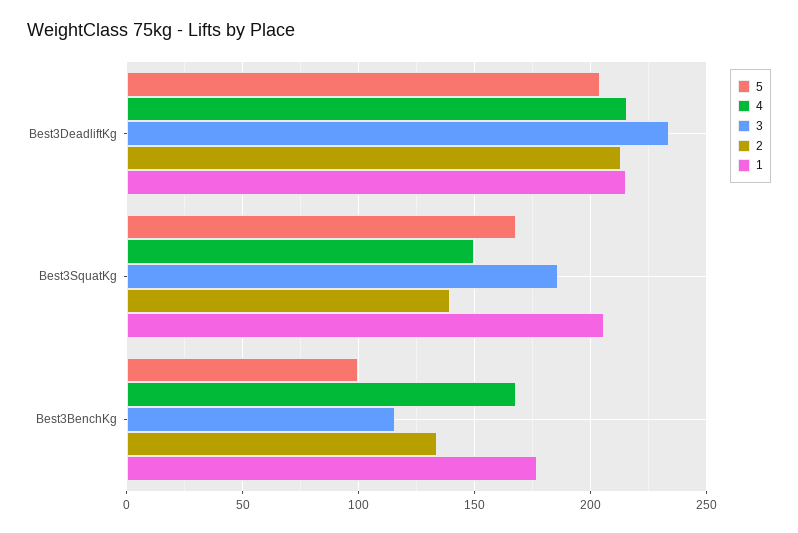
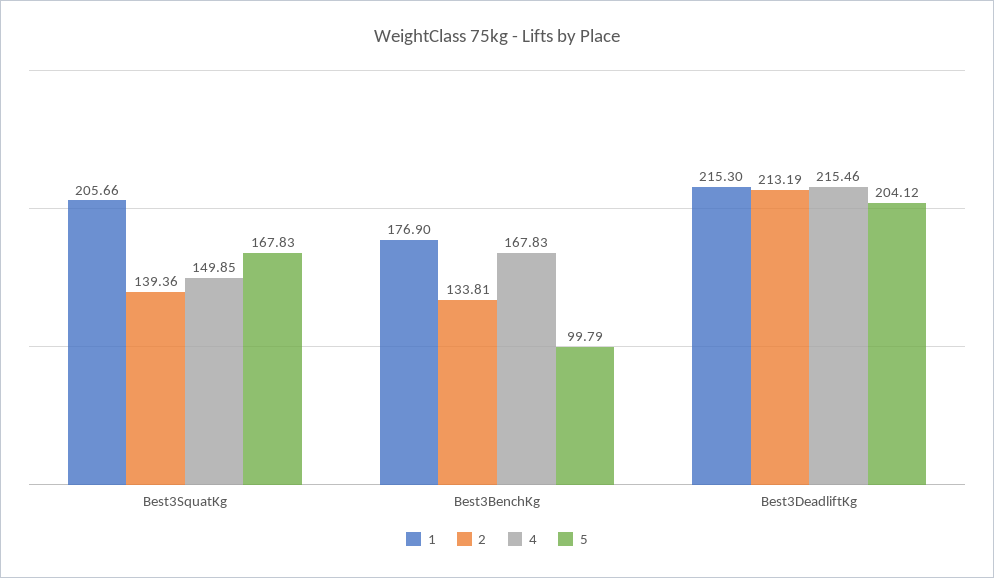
3, Best3DeadliftKg: 235 -> none
3, Best3SquatKg: 185 -> none
3, Best3BenchKg: 115 -> none

